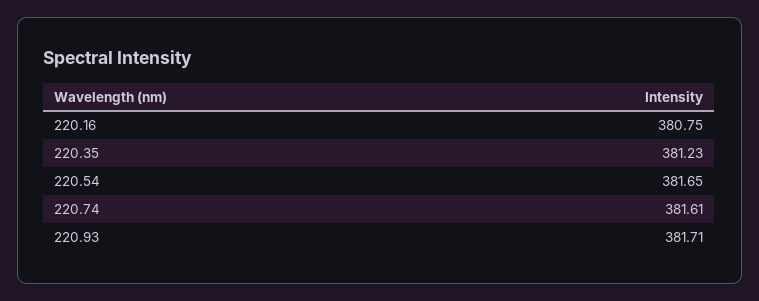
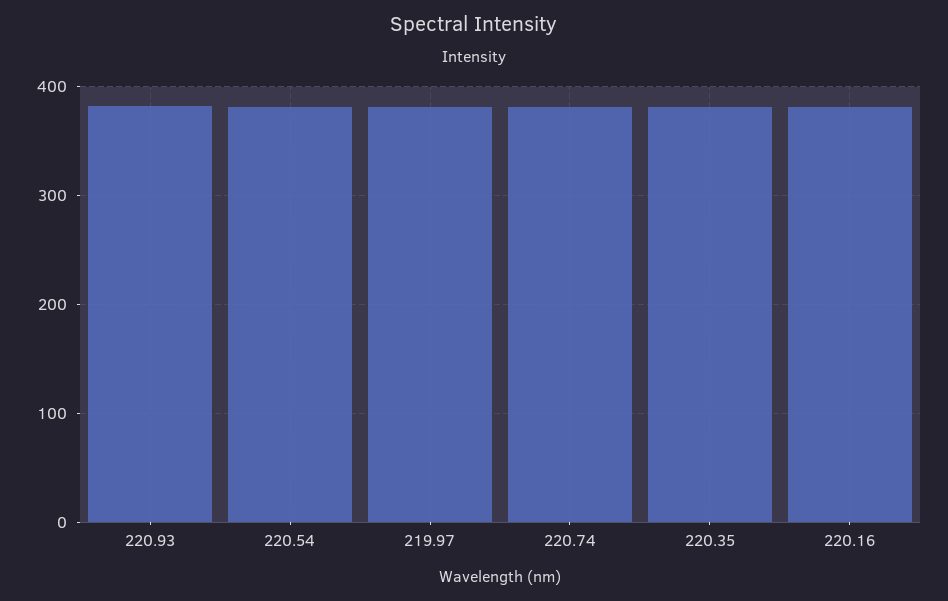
219.97: none -> 380

